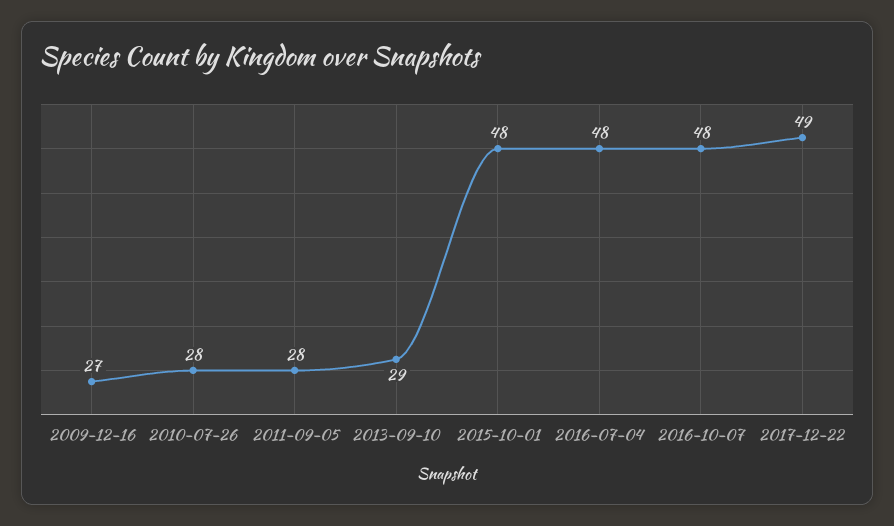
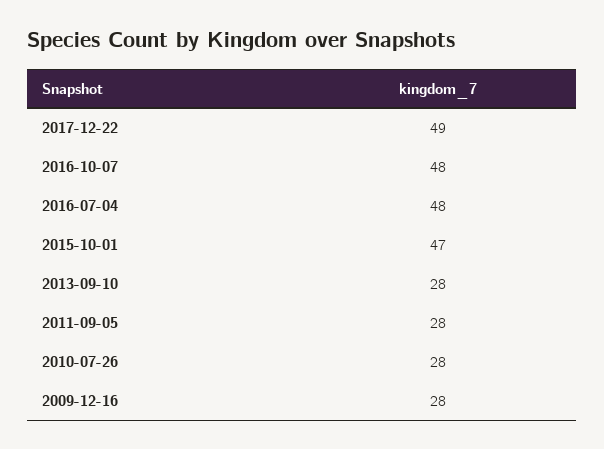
2009-12-16: 27 -> 28
2013-09-10: 29 -> 28
2015-10-01: 48 -> 47

